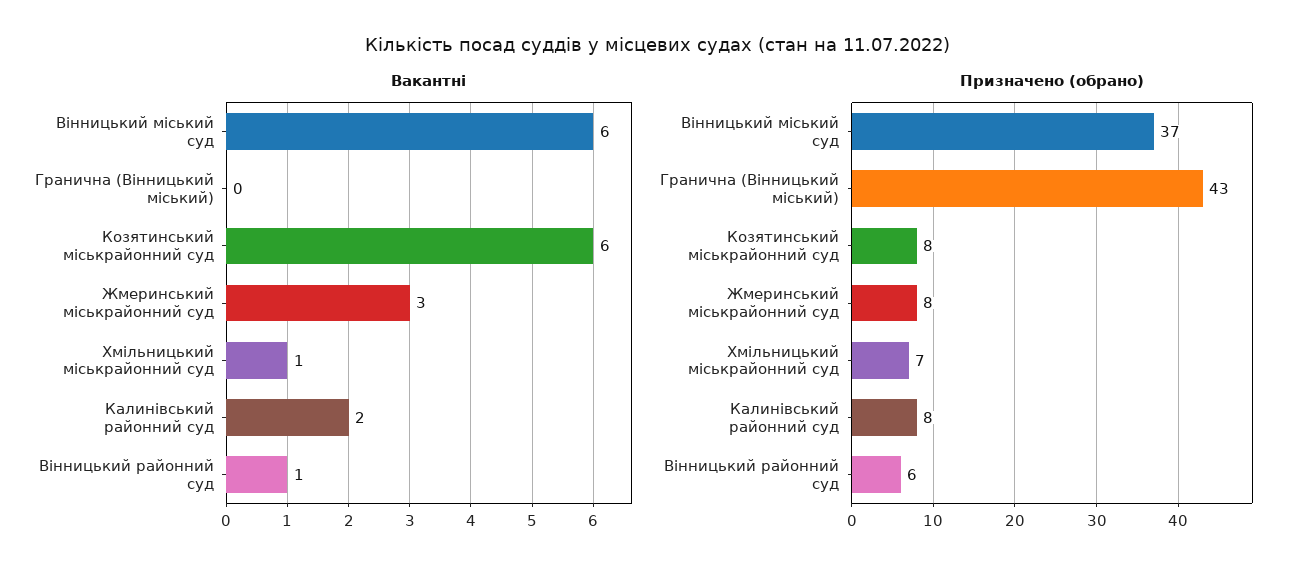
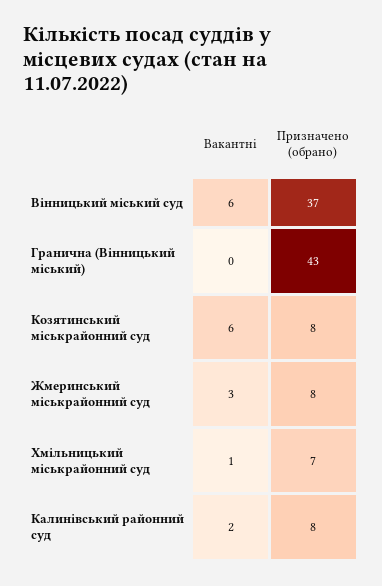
Вакантні, Вінницький районний суд: 1 -> none
Призначено (обрано), Вінницький районний суд: 6 -> none

